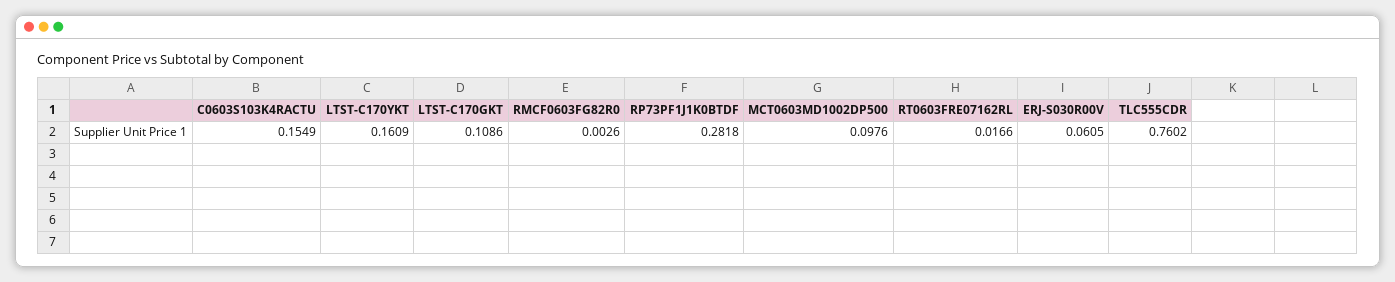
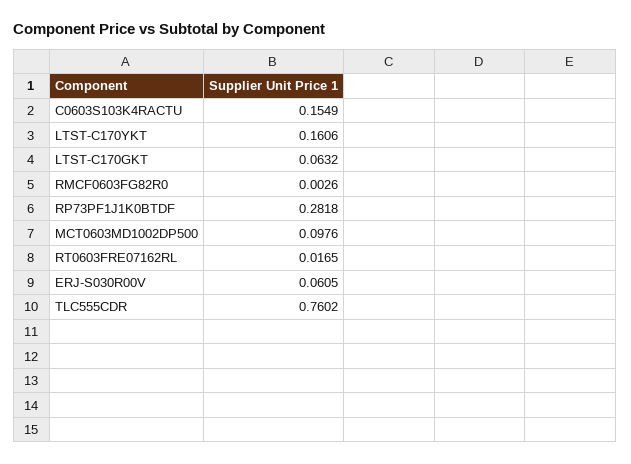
LTST-C170YKT: 0.1609 -> 0.1606
LTST-C170GKT: 0.1086 -> 0.0632
RT0603FRE07162RL: 0.0166 -> 0.0165

